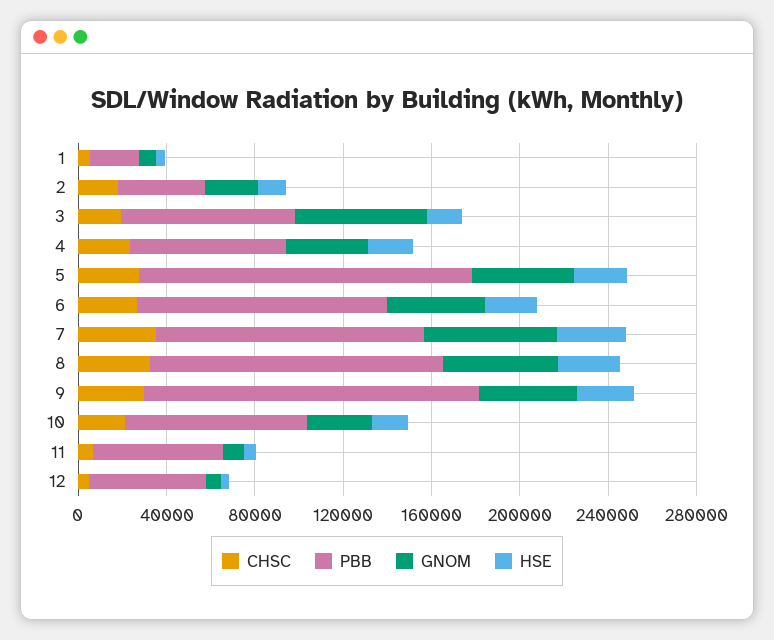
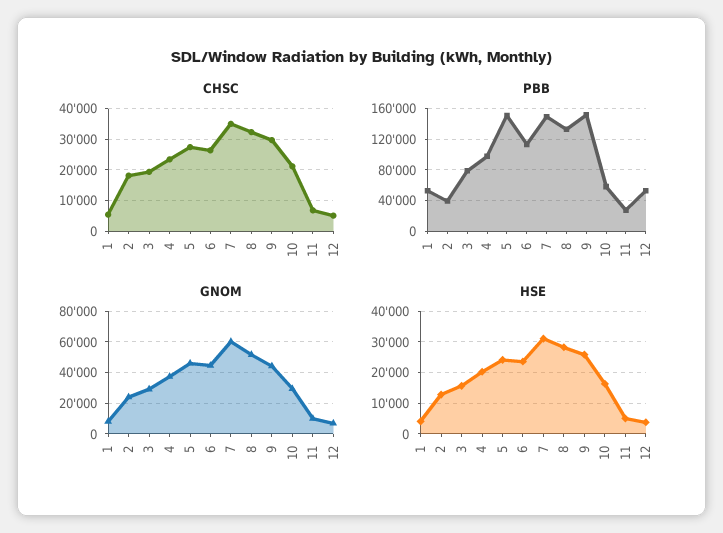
PBB, 1: 20000 -> 50000
GNOM, 3: 60000 -> 30000
PBB, 4: 70000 -> 100000
PBB, 7: 120000 -> 150000
PBB, 10: 80000 -> 60000
PBB, 11: 60000 -> 30000

